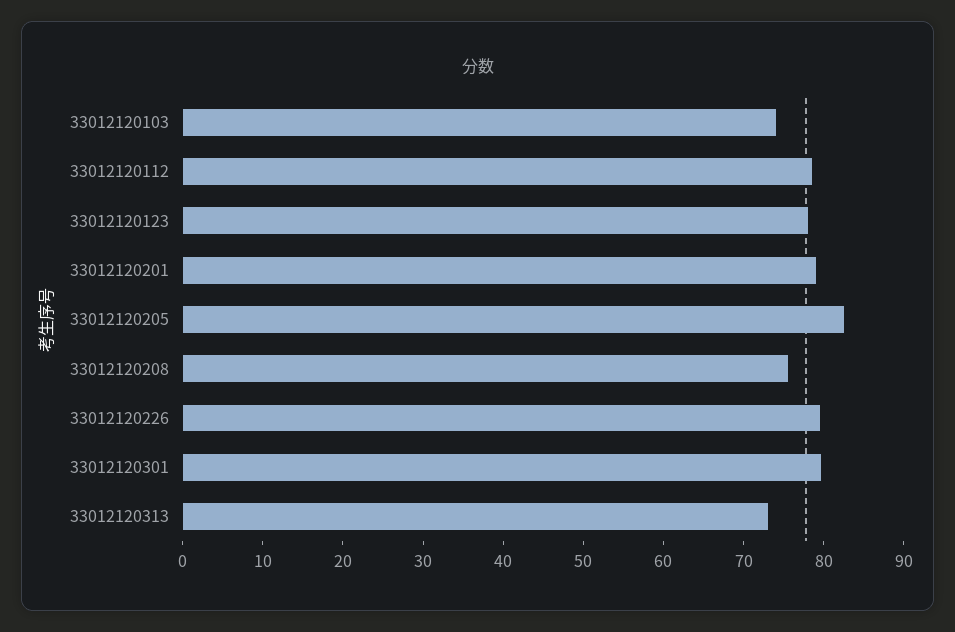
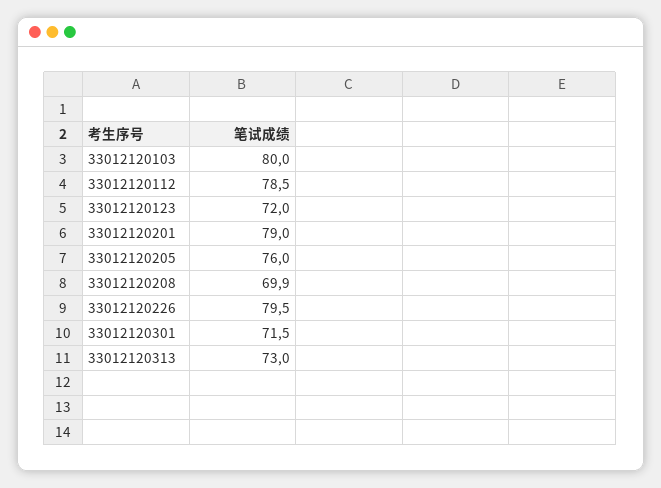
33012120103: 74 -> 80
33012120123: 78 -> 72
33012120205: 82 -> 76
33012120208: 76 -> 69.9
33012120301: 80 -> 71.5

